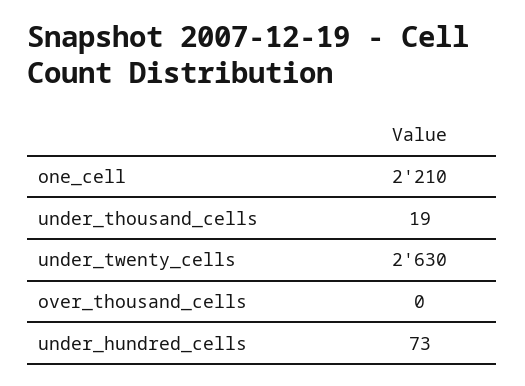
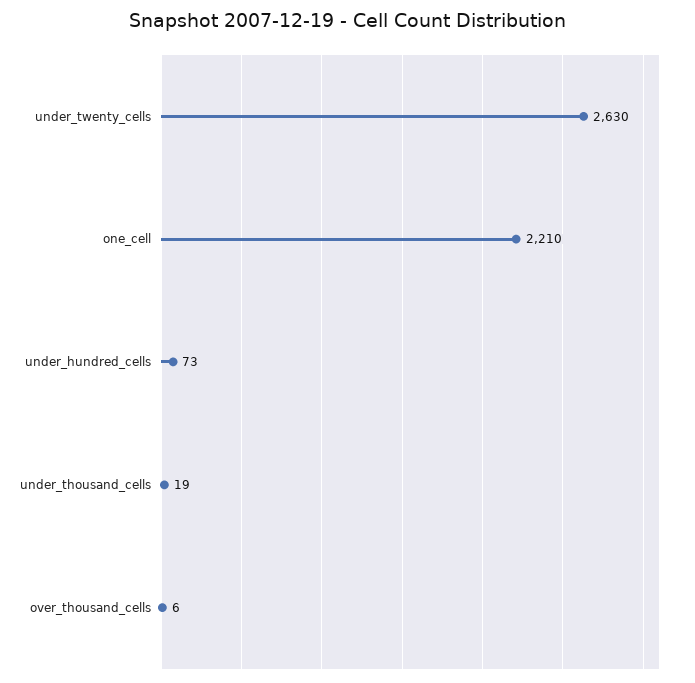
over_thousand_cells: 0 -> 6

